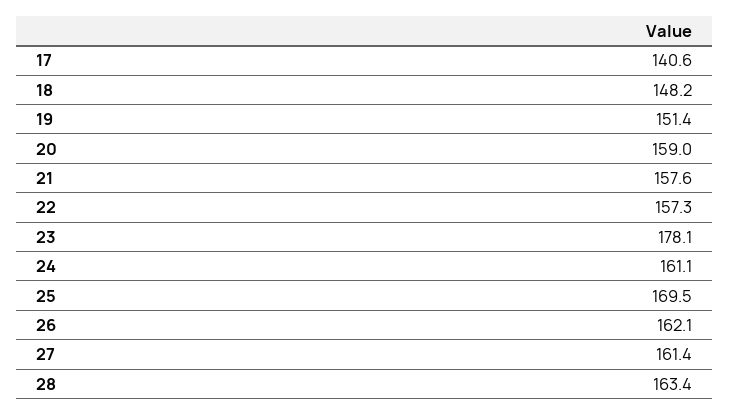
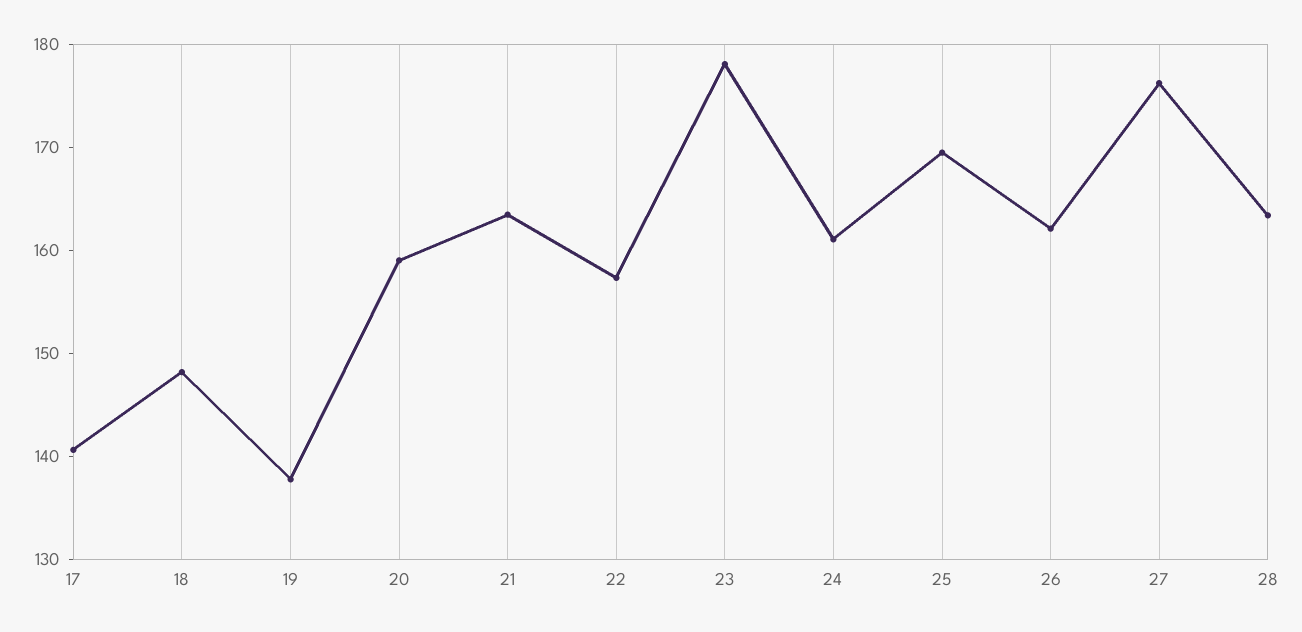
19: 151.4 -> 138
21: 157.6 -> 164
27: 161.4 -> 176

